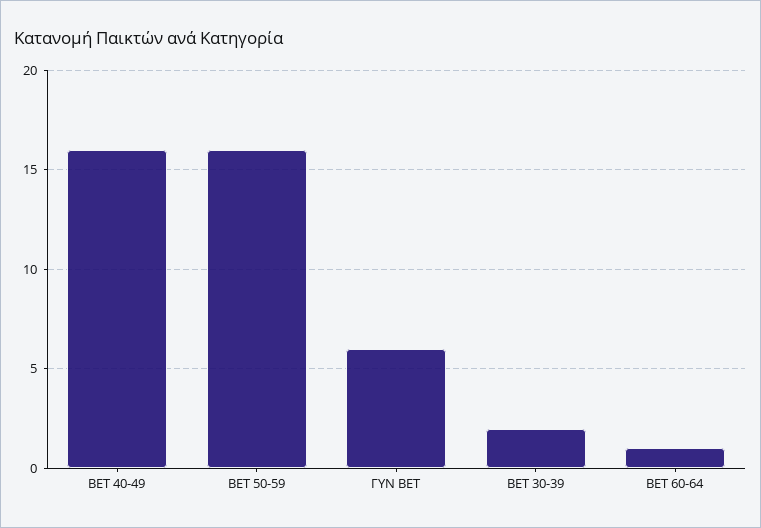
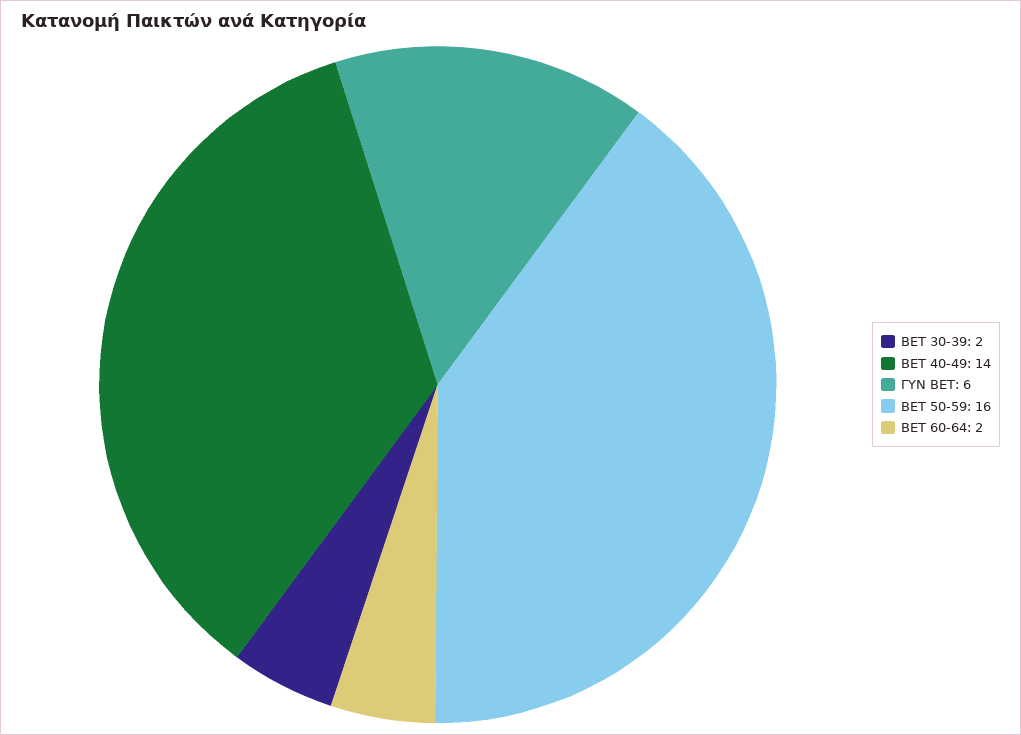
BET 40-49: 16 -> 14
BET 60-64: 1 -> 2

